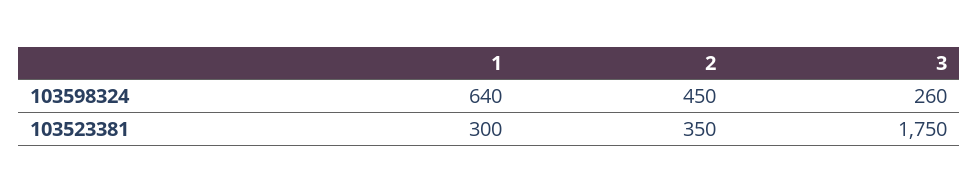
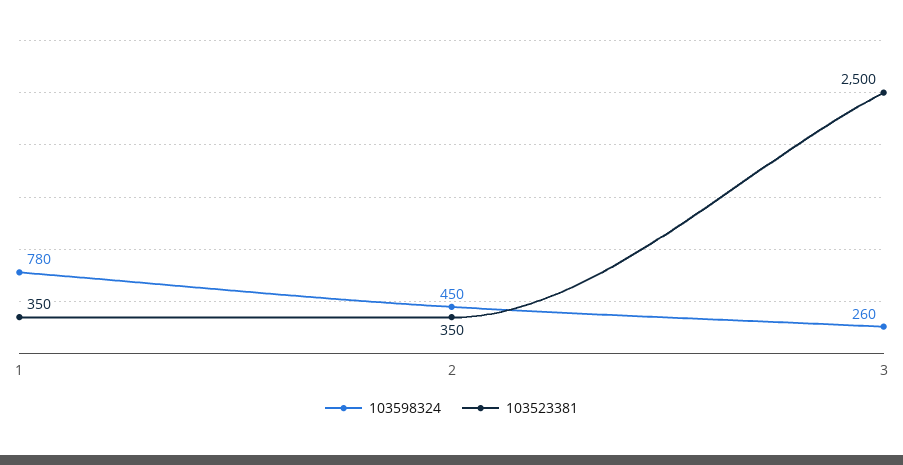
103598324, 1: 640 -> 780
103523381, 1: 300 -> 350
103523381, 3: 1750 -> 2500

